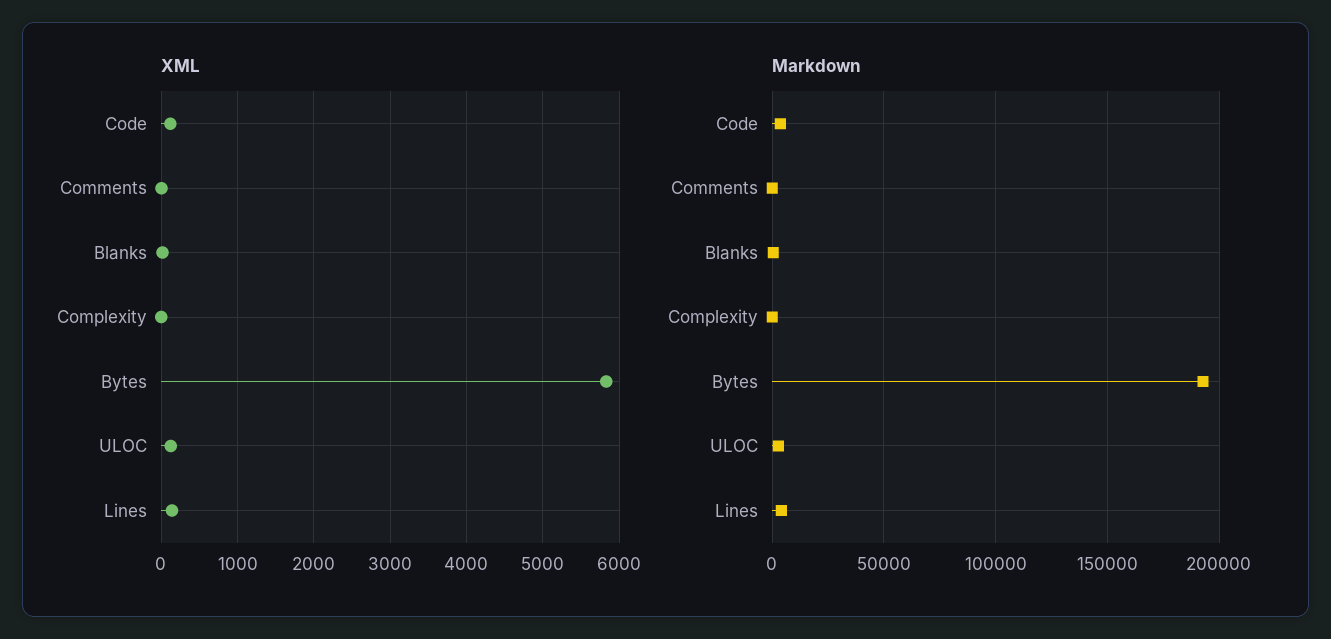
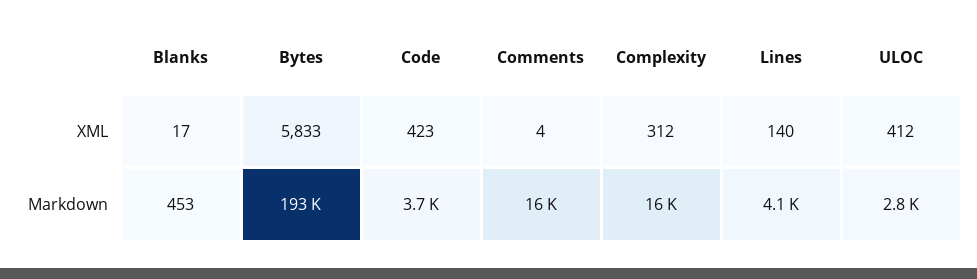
XML, Code: 100 -> 423
XML, Complexity: 0 -> 312
XML, ULOC: 100 -> 412
Markdown, Comments: 0 -> 16000
Markdown, Complexity: 0 -> 16000

